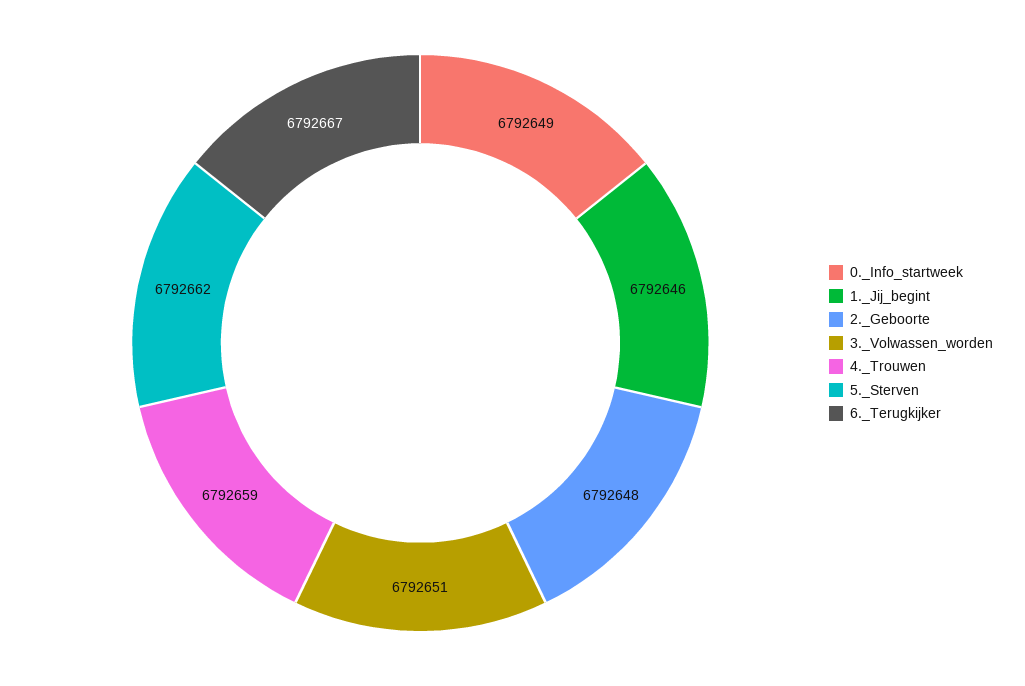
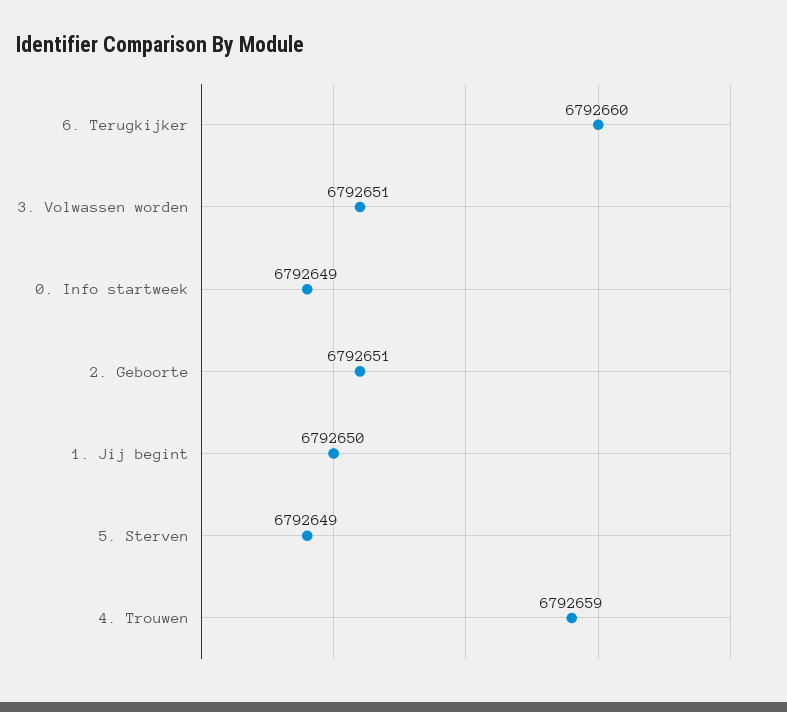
1._Jij_begint: 6792646 -> 6792650
2._Geboorte: 6792648 -> 6792651
5._Sterven: 6792662 -> 6792649
6._Terugkijker: 6792667 -> 6792660

